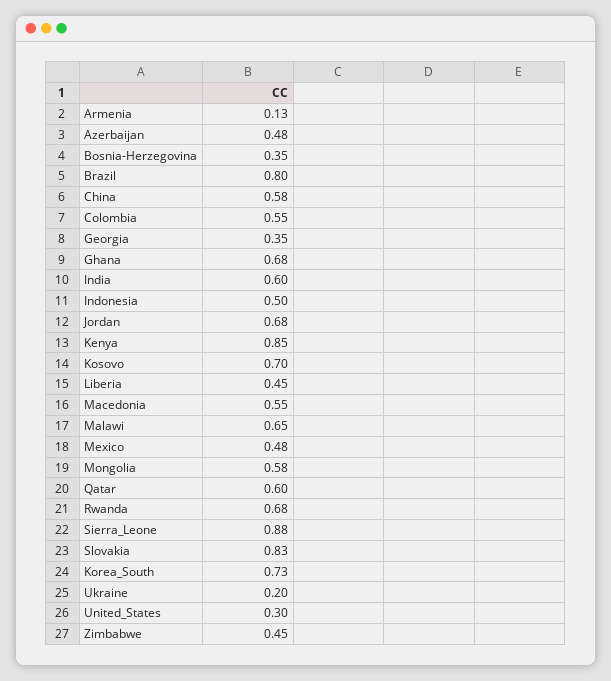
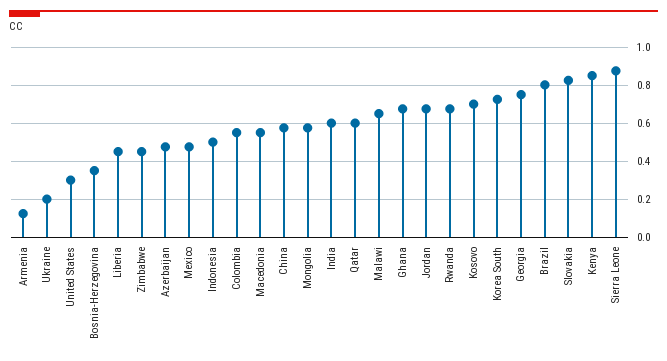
Georgia: 0.35 -> 0.75

